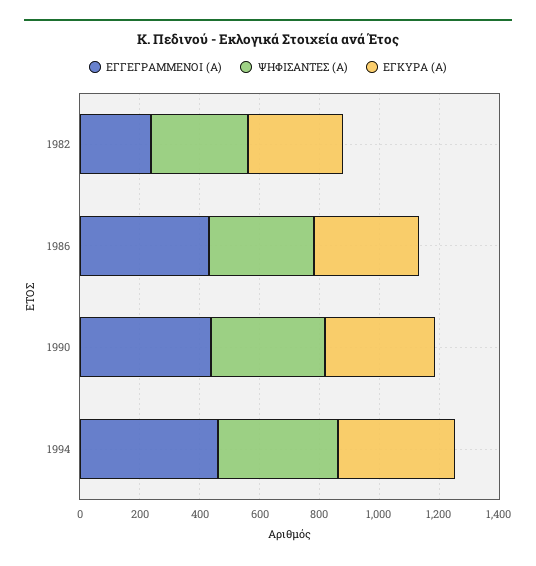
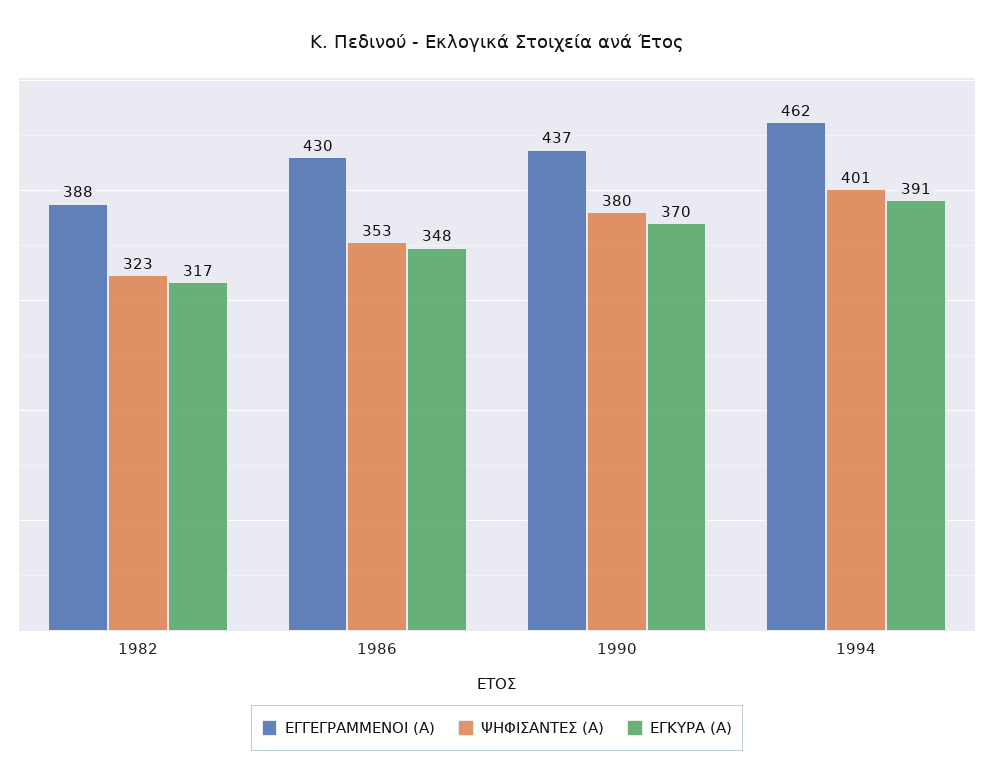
ΕΓΓΕΓΡΑΜΜΕΝΟΙ (Α), 1982: 250 -> 388

